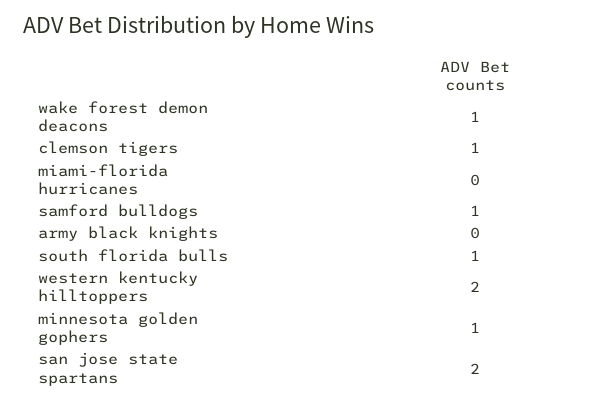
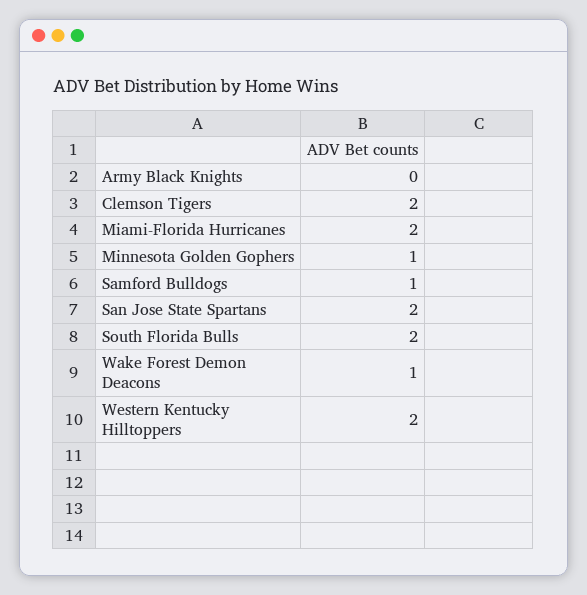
clemson tigers: 1 -> 2
miami-florida hurricanes: 0 -> 2
south florida bulls: 1 -> 2

